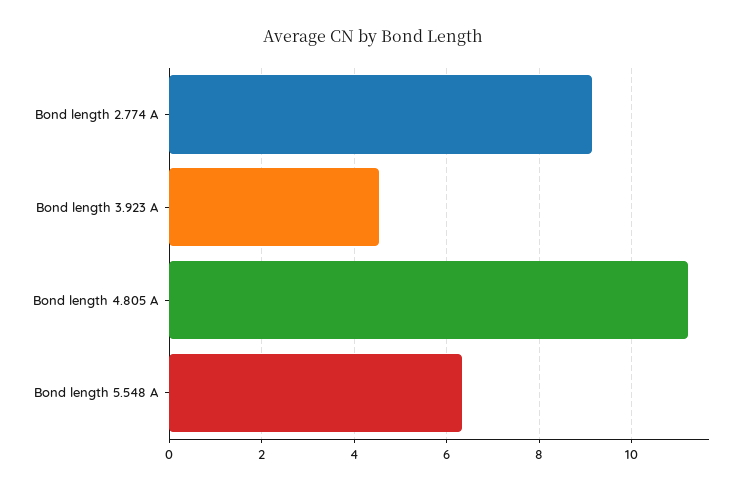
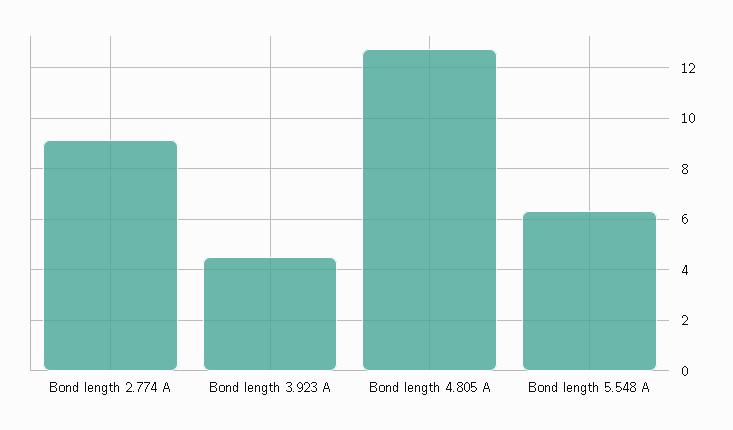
Bond length 4.805 A: 11.2 -> 12.75

